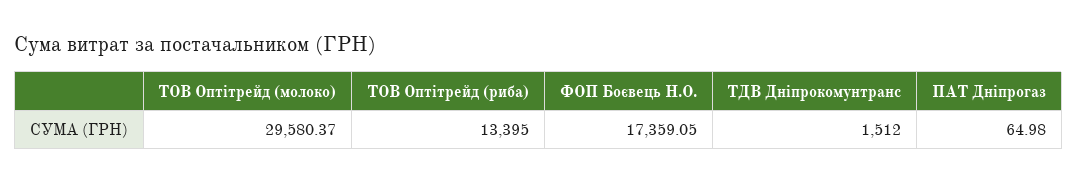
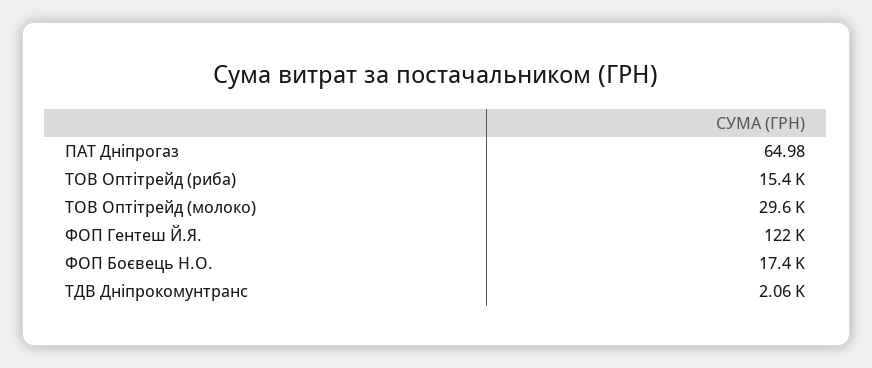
ТОВ Оптітрейд (риба): 13395 -> 15400
ТДВ Дніпрокомунтранс: 1512 -> 2060
ФОП Гентеш Й.Я.: none -> 122000

